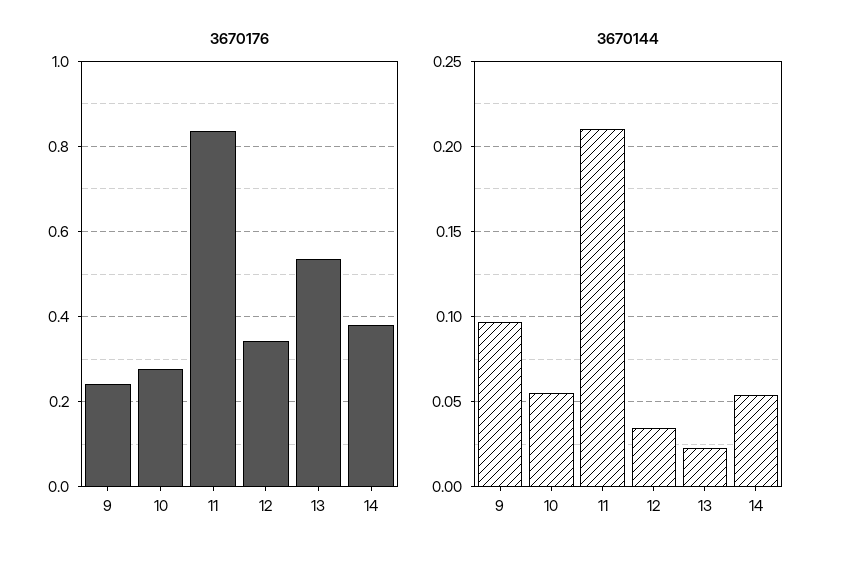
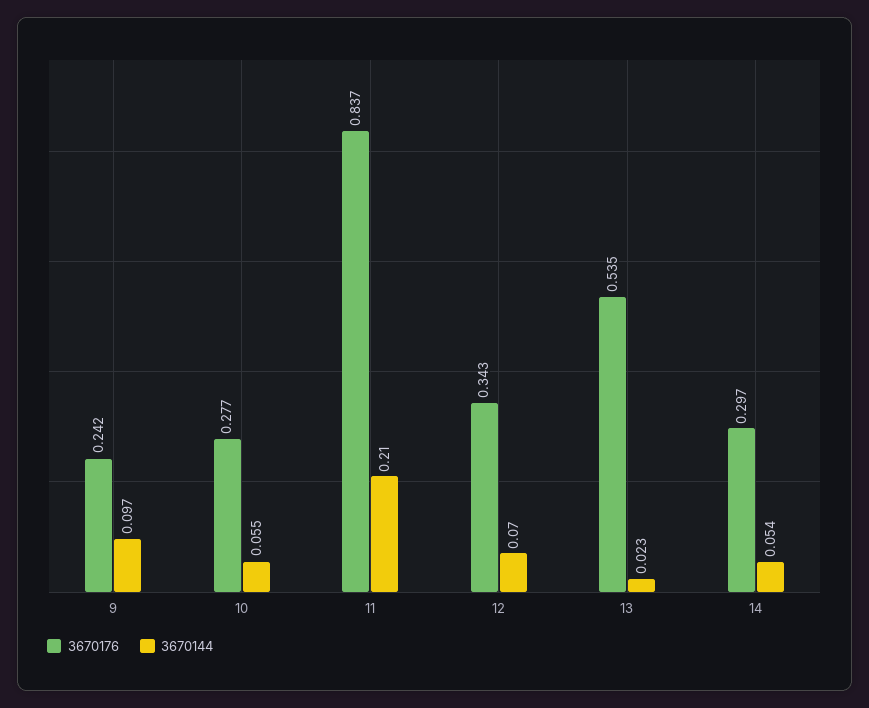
3670176, 14: 0.38 -> 0.297
3670144, 12: 0.035 -> 0.07

